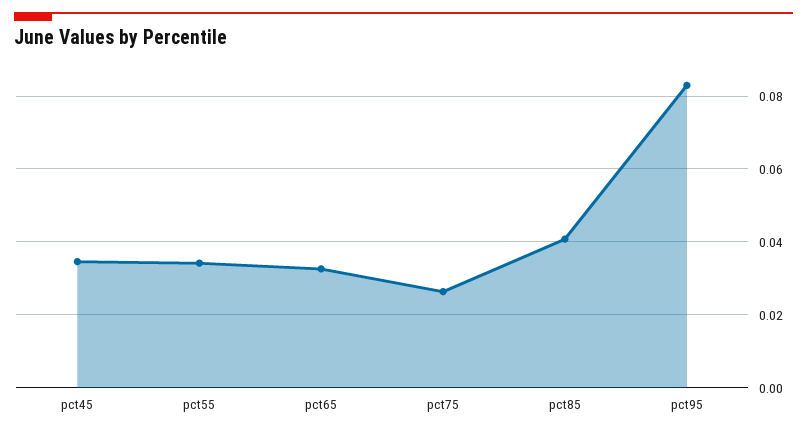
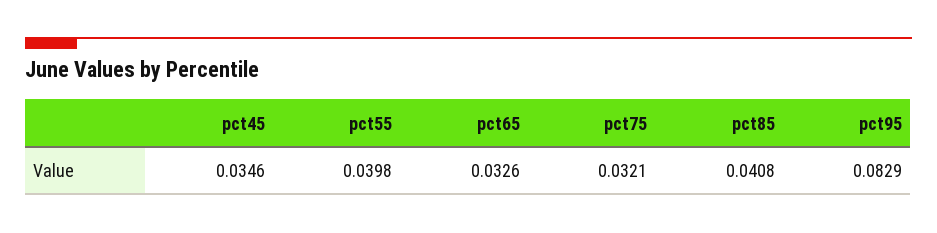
pct55: 0.034 -> 0.0398
pct75: 0.026 -> 0.0321

